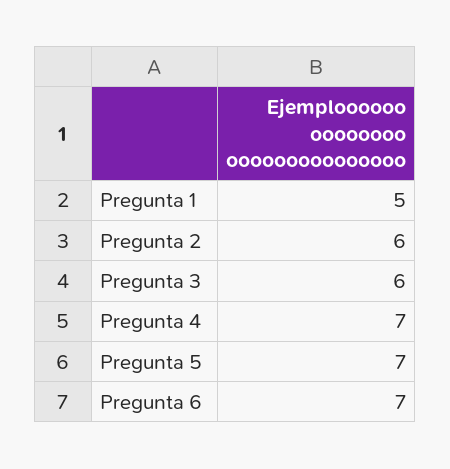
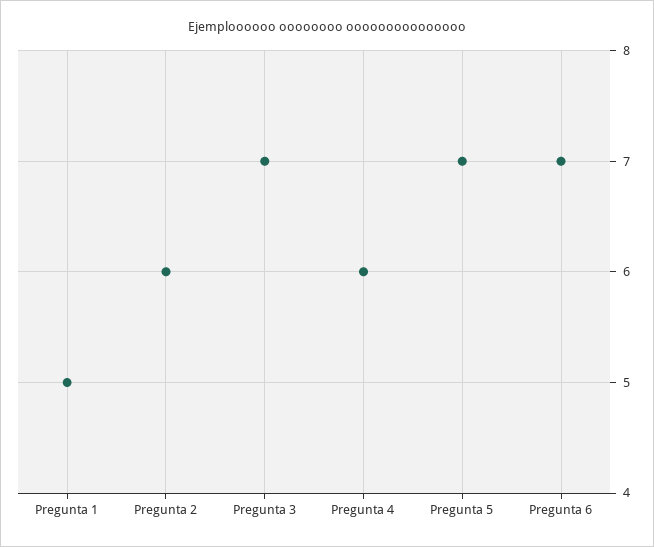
Pregunta 3: 6 -> 7
Pregunta 4: 7 -> 6

